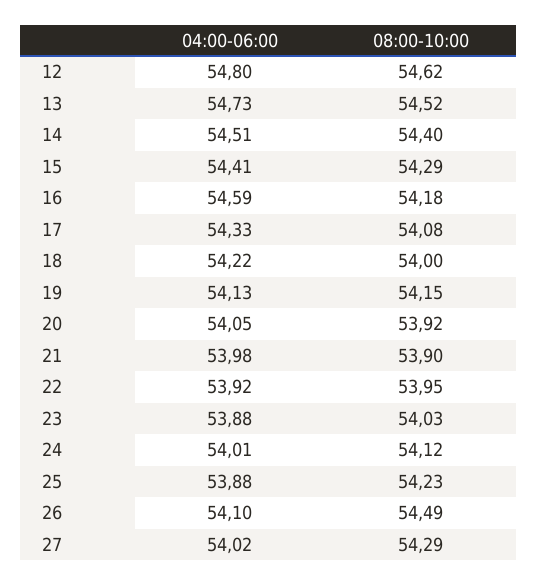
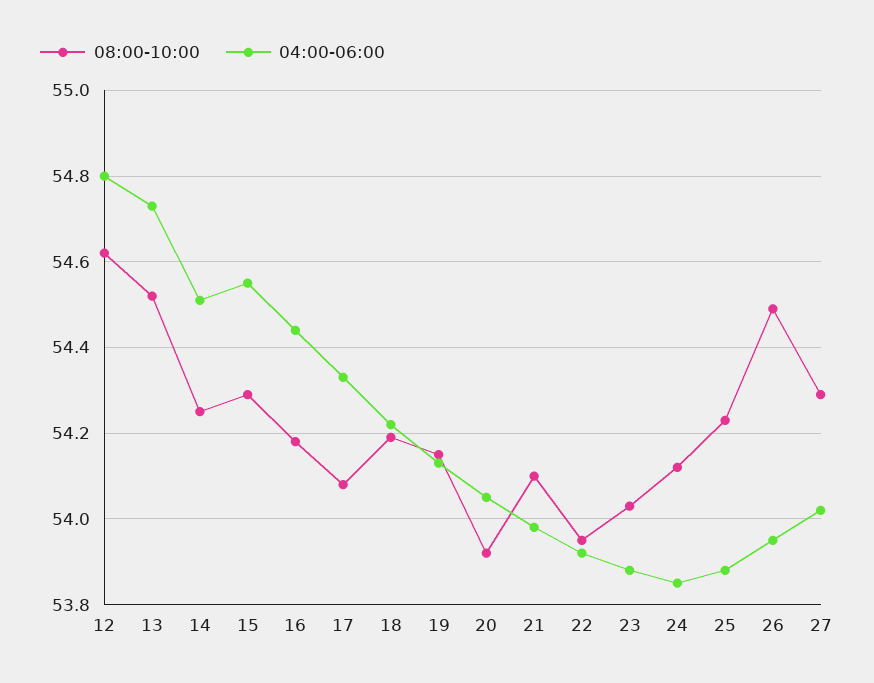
08:00-10:00, 14: 54.4 -> 54.25
04:00-06:00, 15: 54.41 -> 54.55
04:00-06:00, 16: 54.59 -> 54.45
08:00-10:00, 18: 54 -> 54.2
08:00-10:00, 21: 53.9 -> 54.1
04:00-06:00, 24: 54.01 -> 53.85
04:00-06:00, 26: 54.1 -> 53.95

